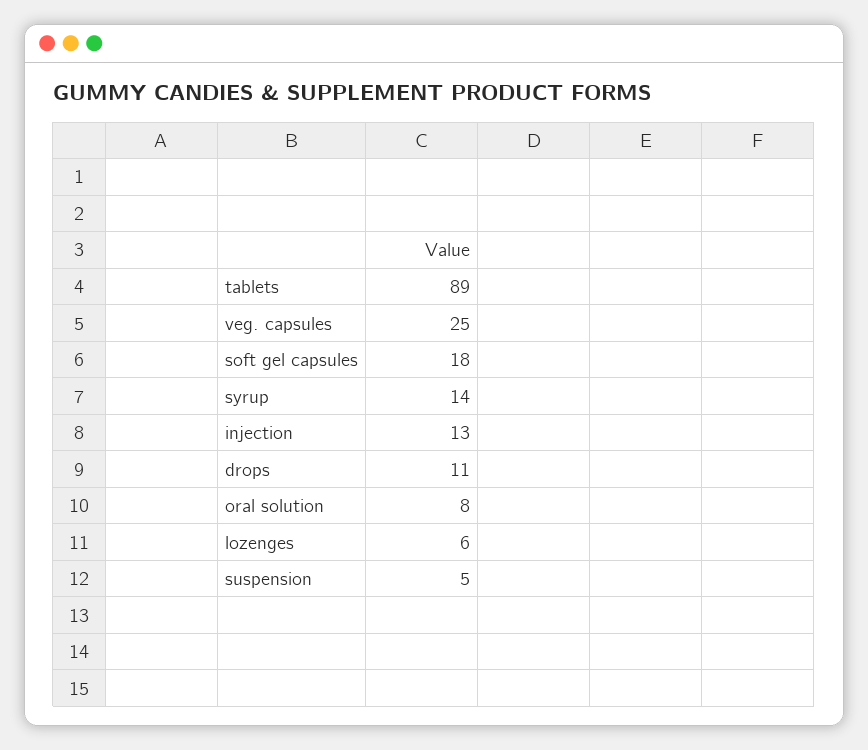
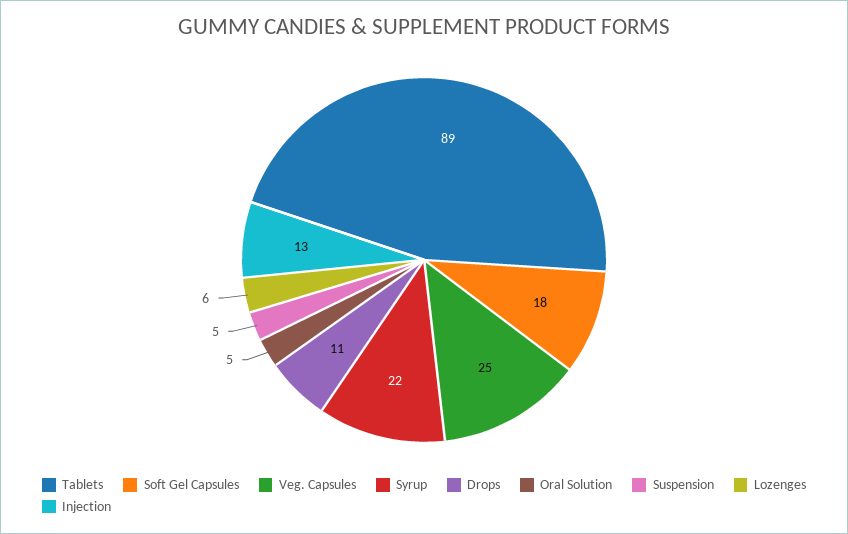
syrup: 14 -> 22
oral solution: 8 -> 5

